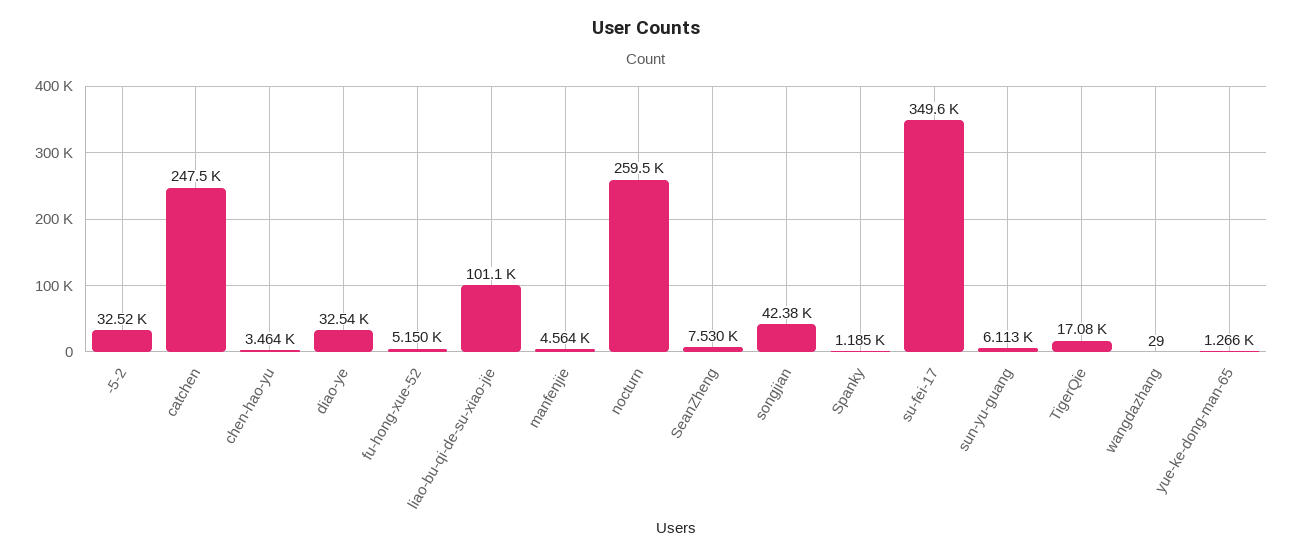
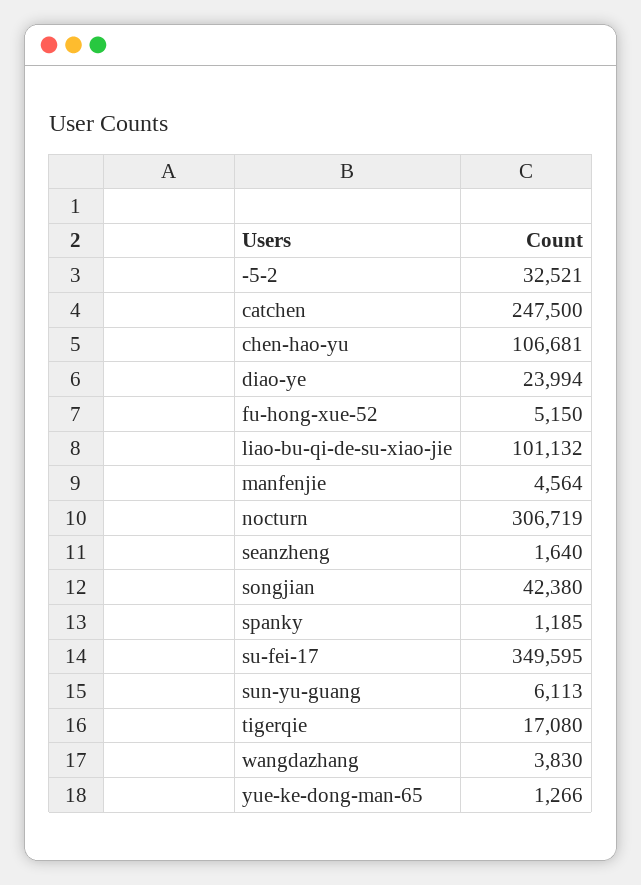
chen-hao-yu: 3464 -> 106681
diao-ye: 32540 -> 23994
nocturn: 259500 -> 306719
SeanZheng: 7530 -> 1640
wangdazhang: 29 -> 3830

